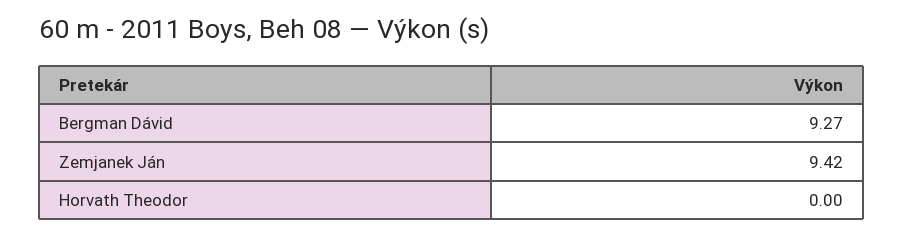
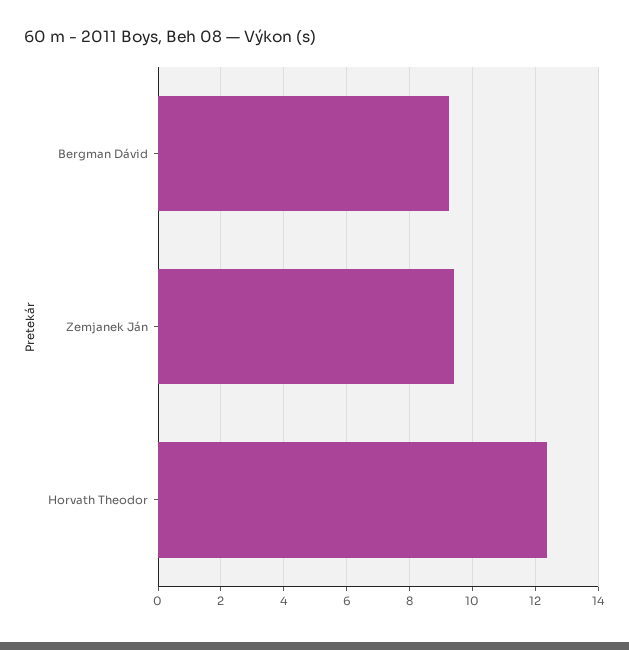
Horvath Theodor: 0 -> 12.4

